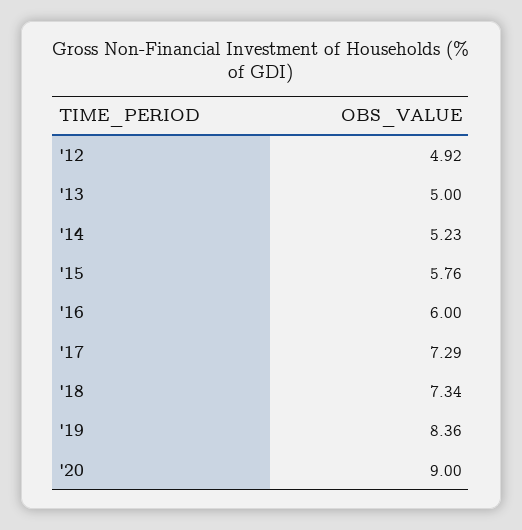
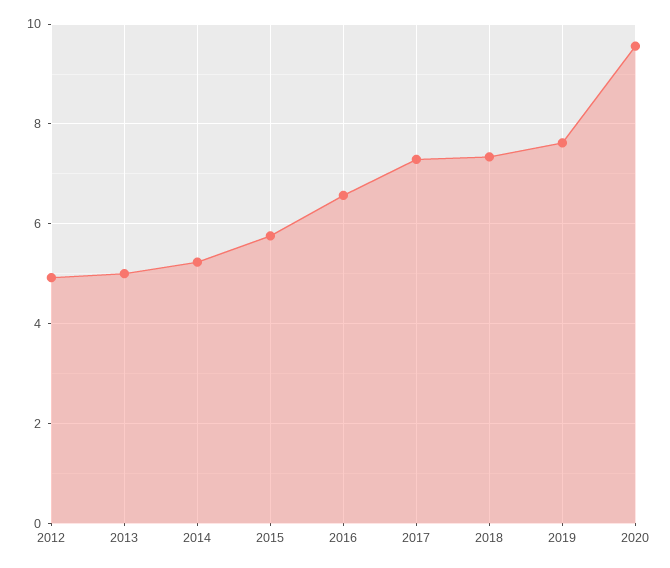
'16: 6 -> 6.6
'19: 8.36 -> 7.6
'20: 9 -> 9.6

